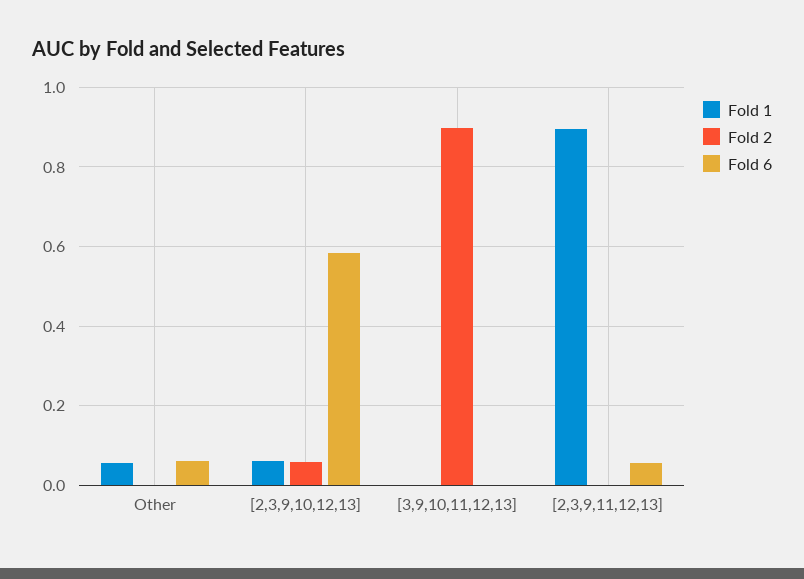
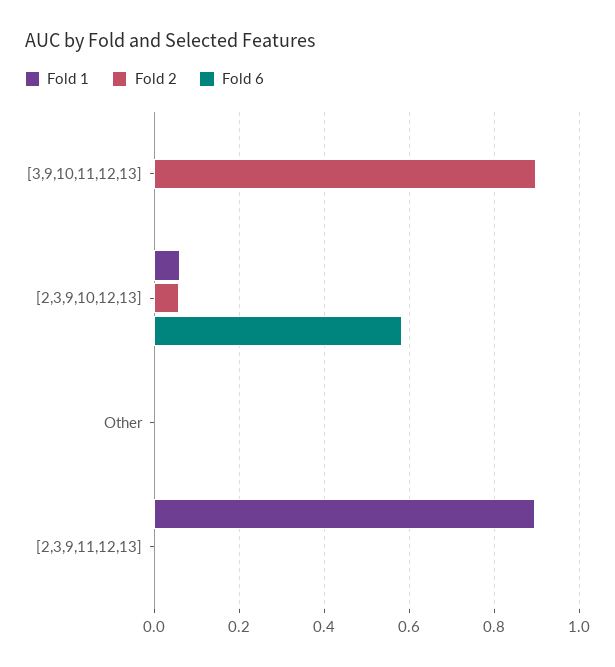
Fold 1, Other: 0.06 -> 0
Fold 6, Other: 0.06 -> 0
Fold 6, [2,3,9,11,12,13]: 0.06 -> 0

